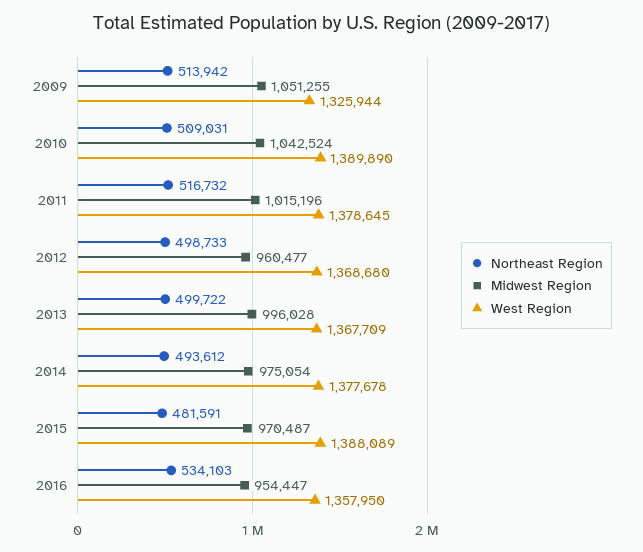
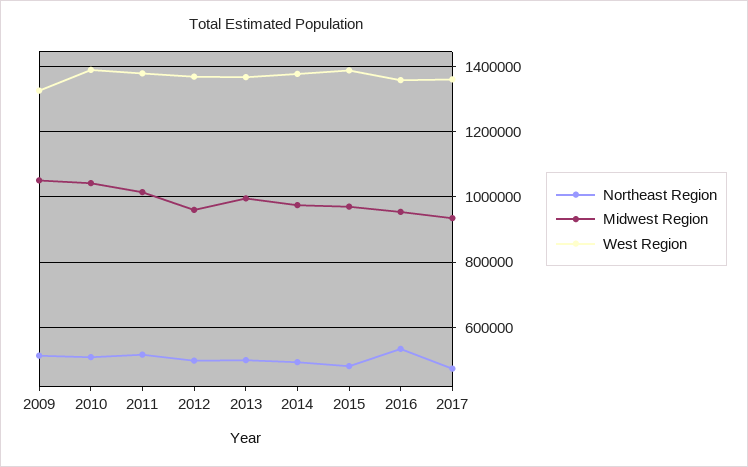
Northeast Region, 2017: none -> 480000
Midwest Region, 2017: none -> 940000
West Region, 2017: none -> 1360000

